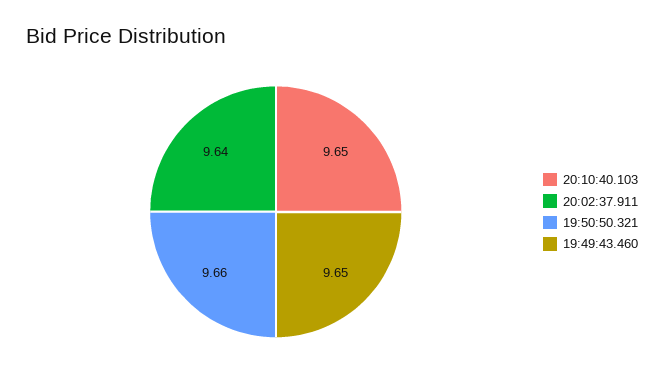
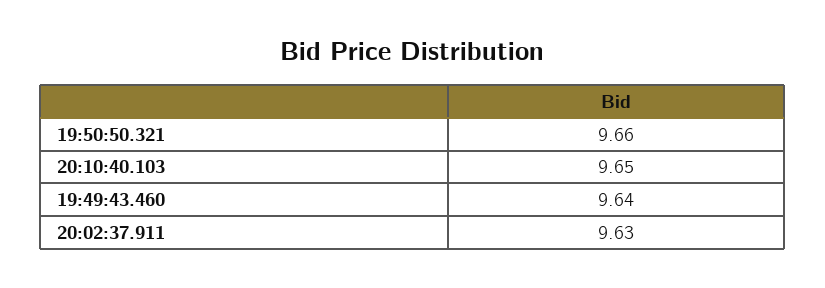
20:02:37.911: 9.64 -> 9.63
19:49:43.460: 9.65 -> 9.64

